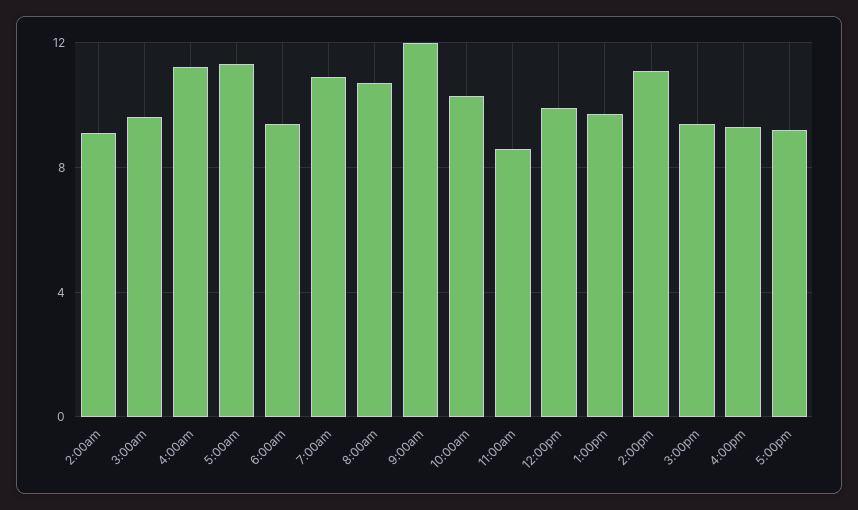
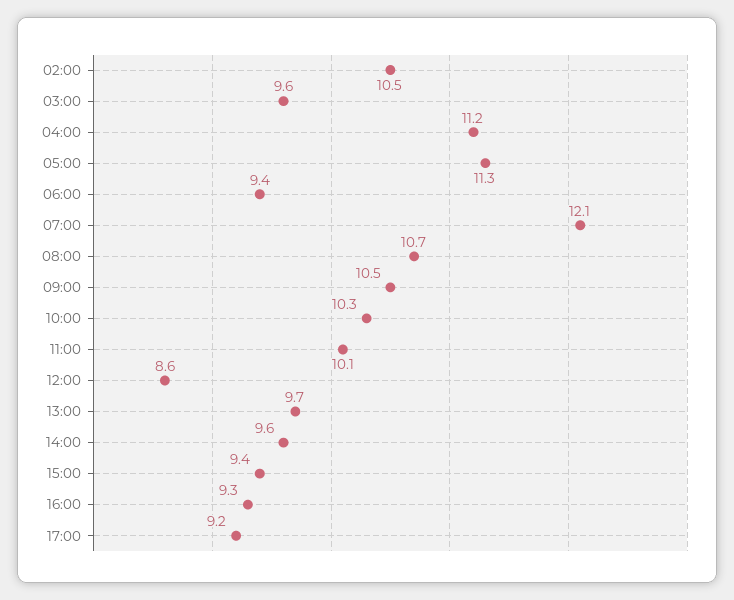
2:00am: 9 -> 10.5
7:00am: 11 -> 12.1
9:00am: 12 -> 10.5
11:00am: 8.5 -> 10.1
12:00pm: 10 -> 8.6
2:00pm: 11 -> 9.6

